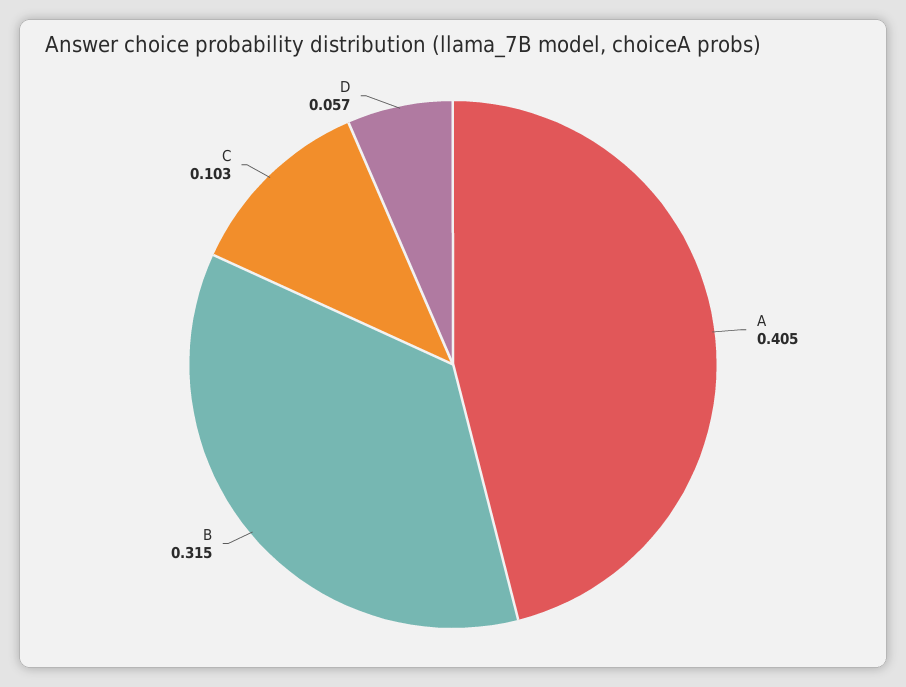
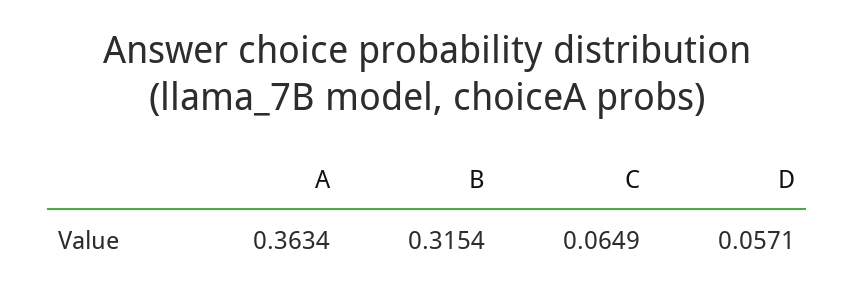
A: 0.405 -> 0.3634
C: 0.103 -> 0.0649

